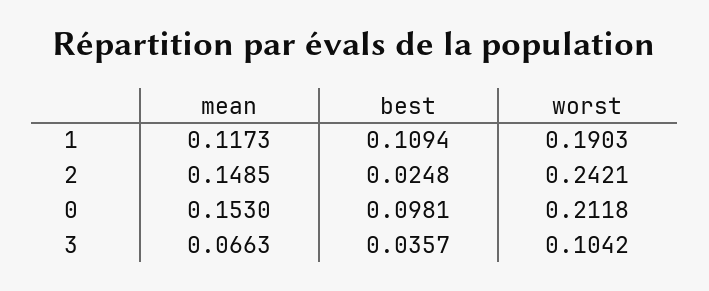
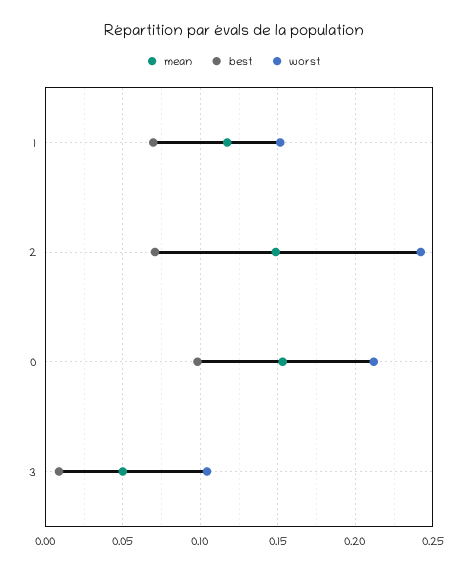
best, 1: 0.1094 -> 0.07
worst, 1: 0.1903 -> 0.15
best, 2: 0.0248 -> 0.07
mean, 3: 0.0663 -> 0.05
best, 3: 0.0357 -> 0.01

